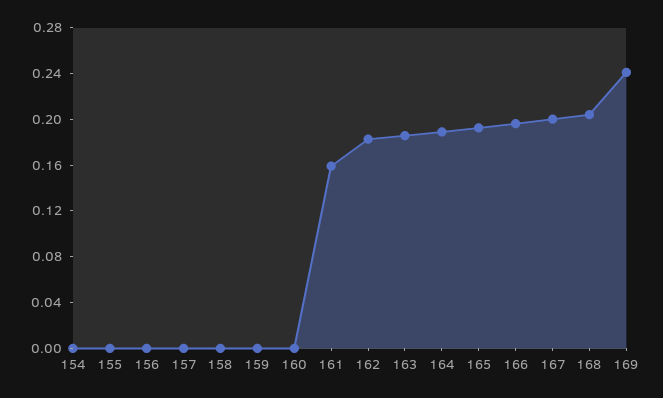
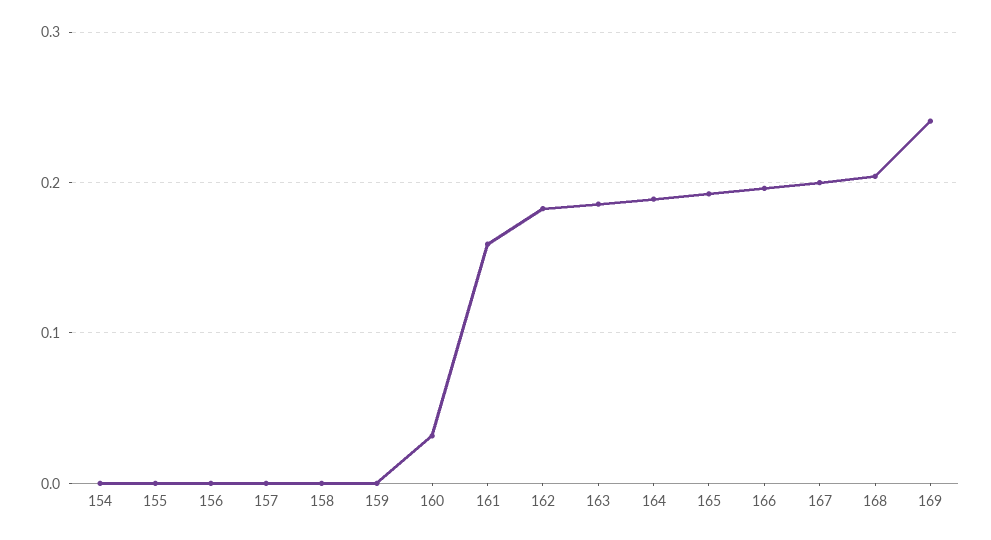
160: 0 -> 0.03

